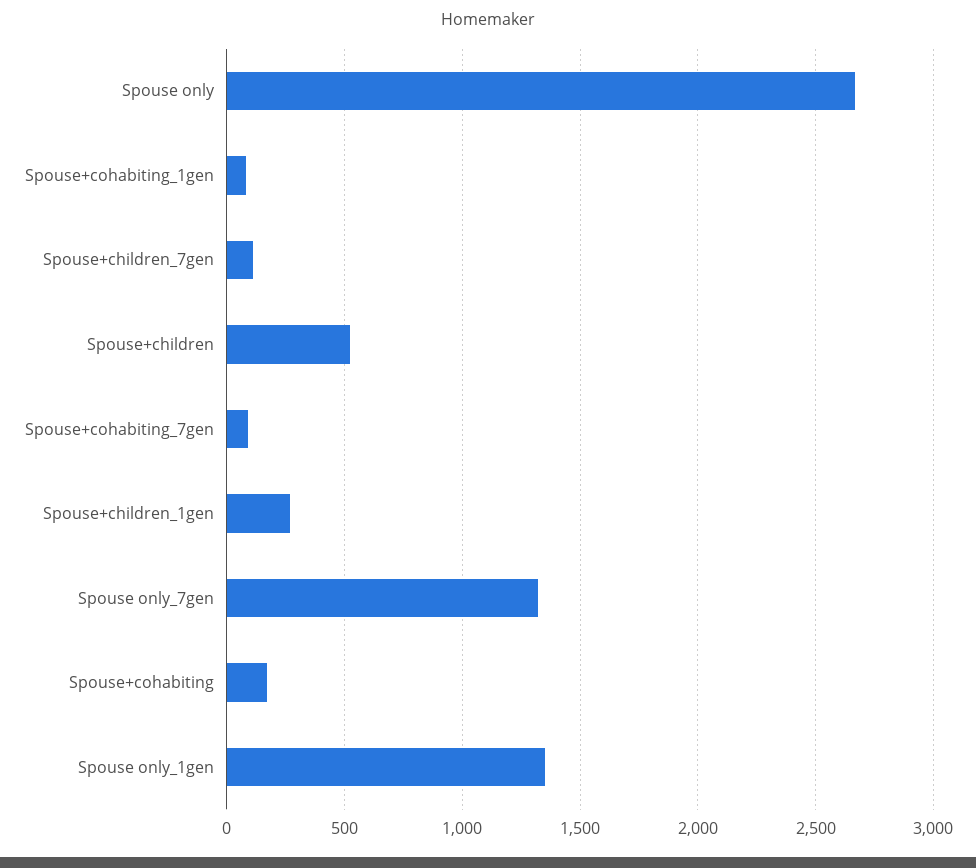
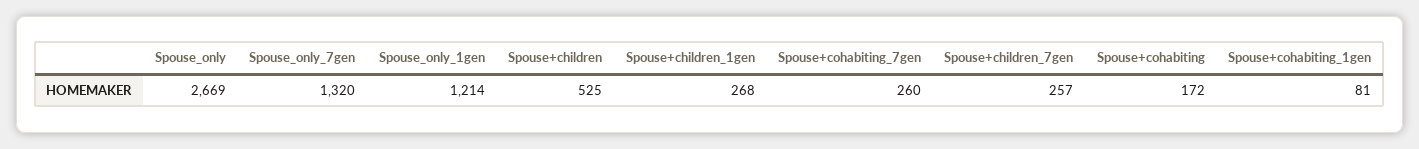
Spouse+children_7gen: 100 -> 257
Spouse+cohabiting_7gen: 100 -> 260
Spouse only_1gen: 1350 -> 1214

